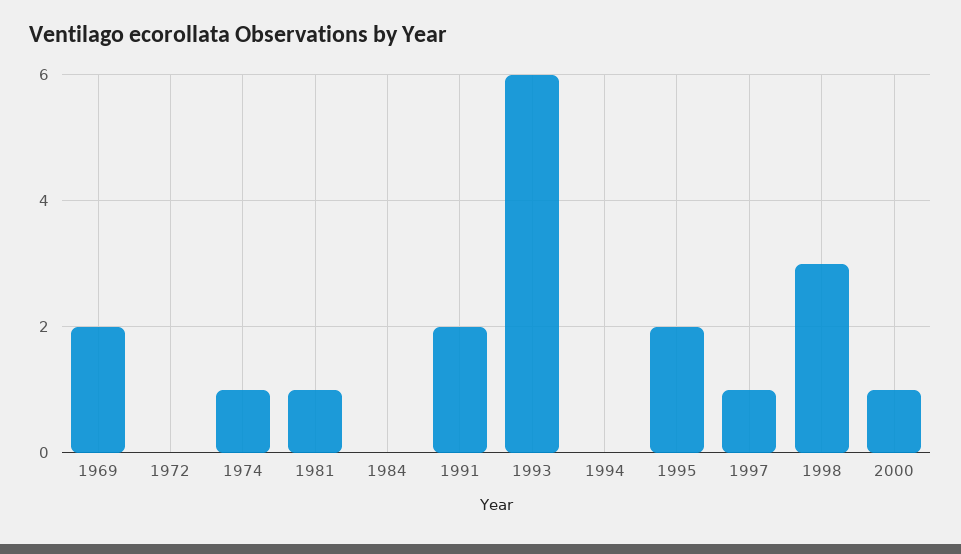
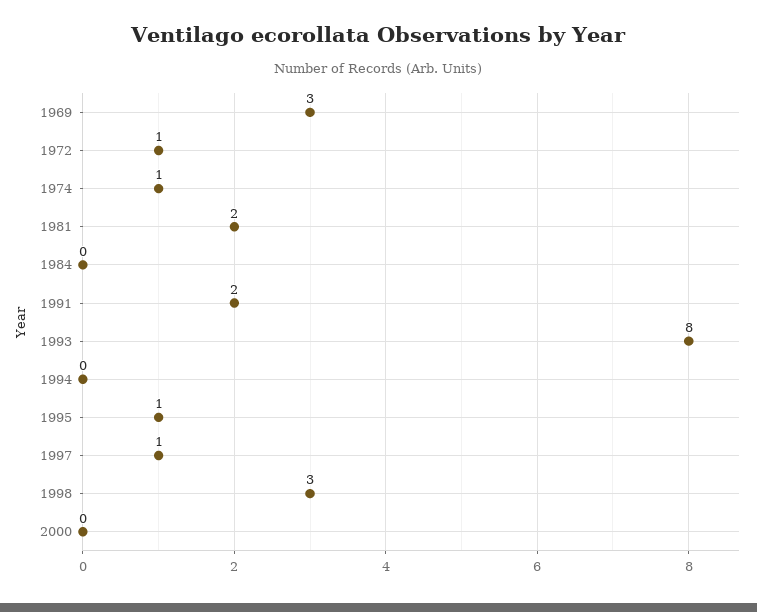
1969: 2 -> 3
1972: 0 -> 1
1981: 1 -> 2
1993: 6 -> 8
1995: 2 -> 1
2000: 1 -> 0

